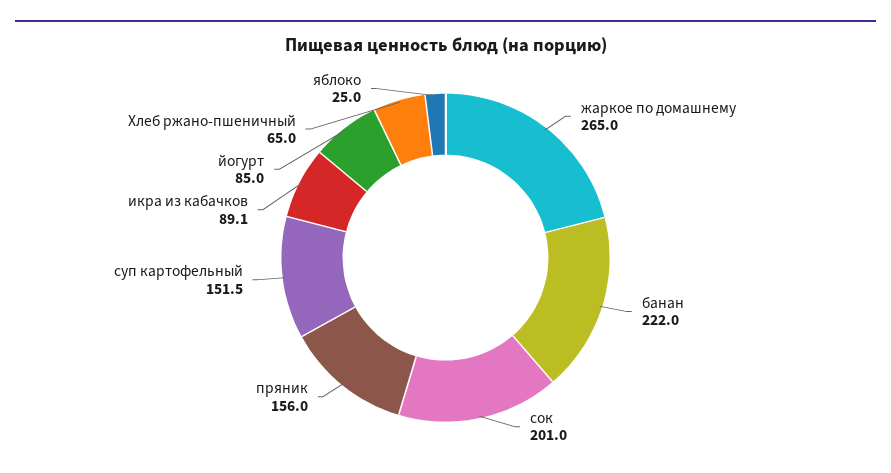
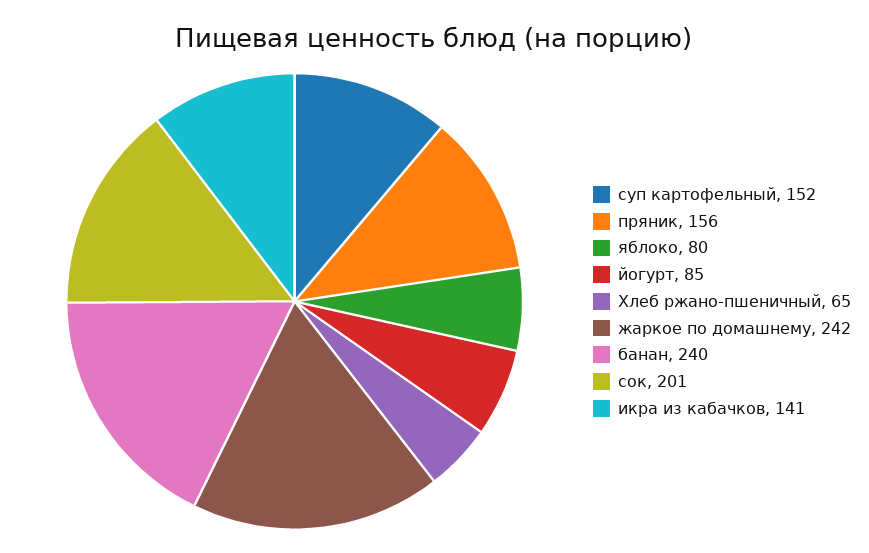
жаркое по домашнему: 265 -> 242
банан: 222 -> 240
икра из кабачков: 89.1 -> 141
яблоко: 25 -> 80

